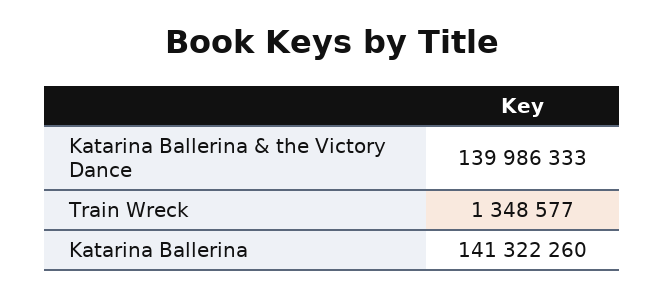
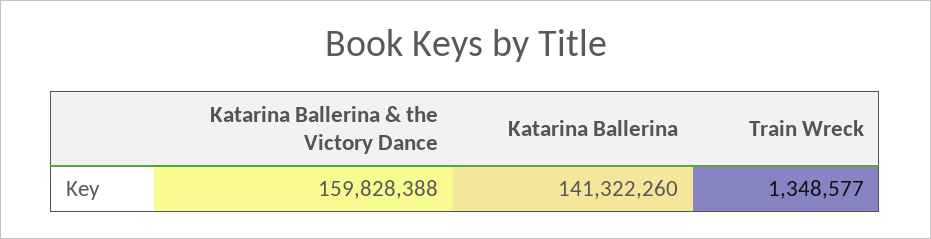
Katarina Ballerina & the Victory Dance: 139986333 -> 159828388

